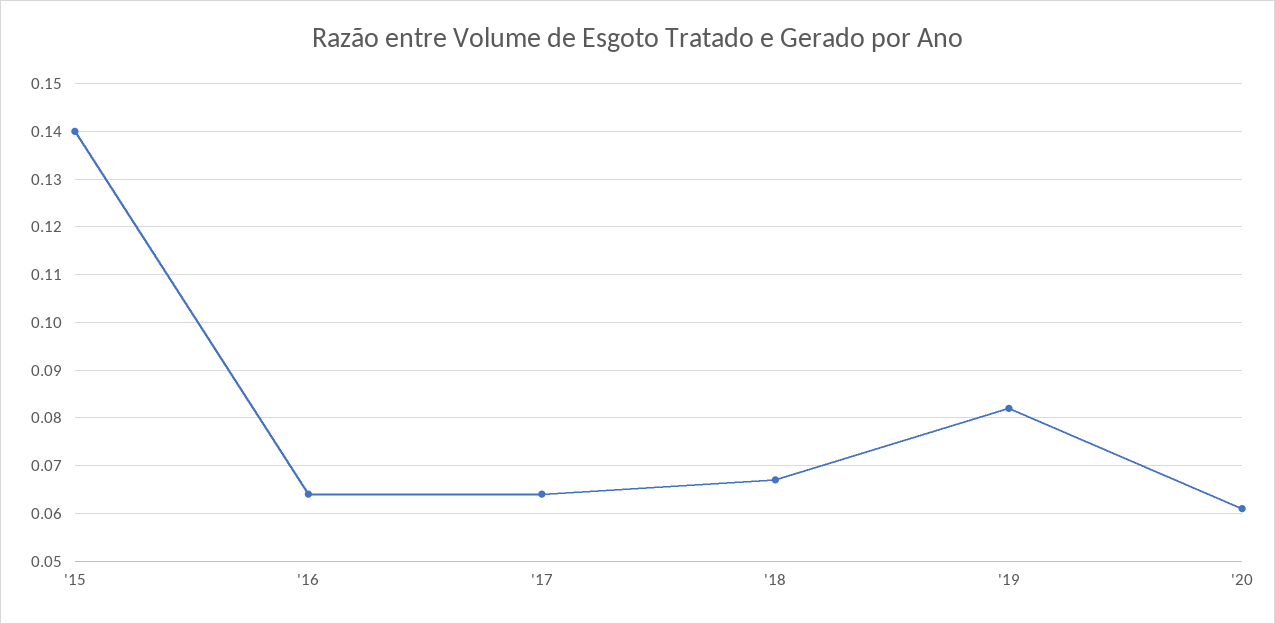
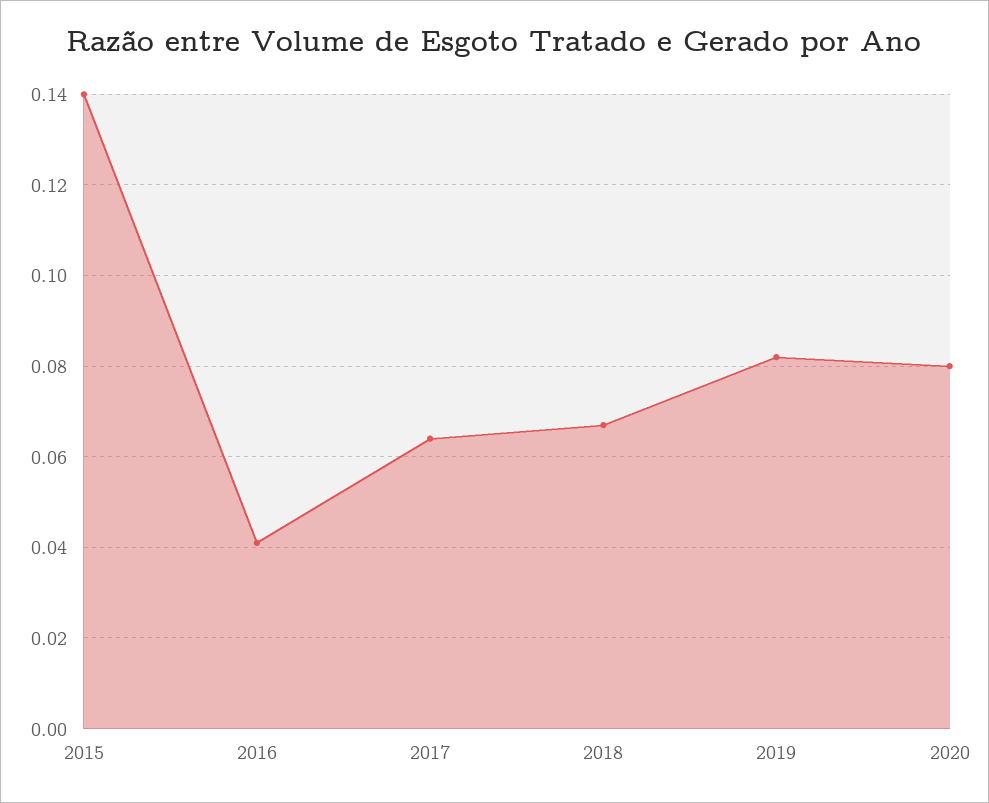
'16: 0.065 -> 0.04
'20: 0.06 -> 0.08

